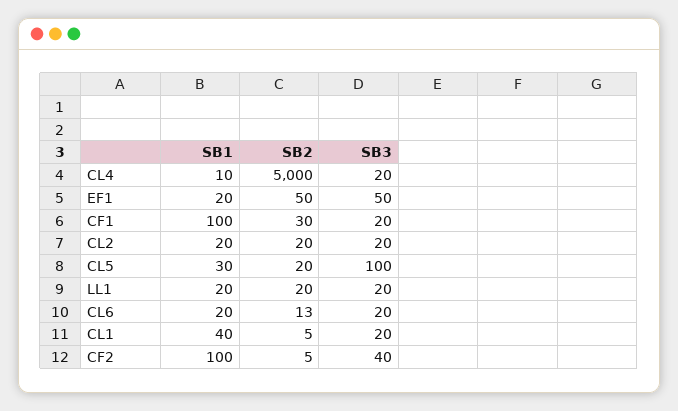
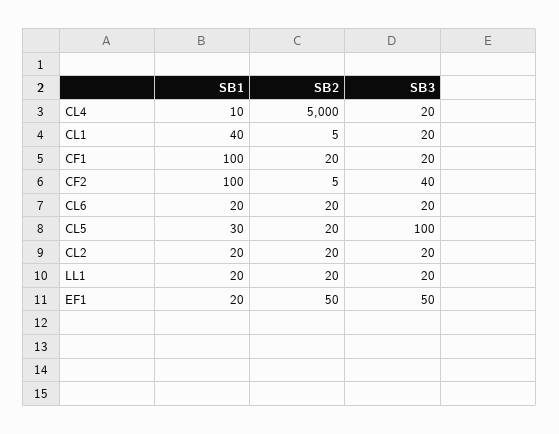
SB2, CF1: 30 -> 20
SB2, CL6: 13 -> 20

